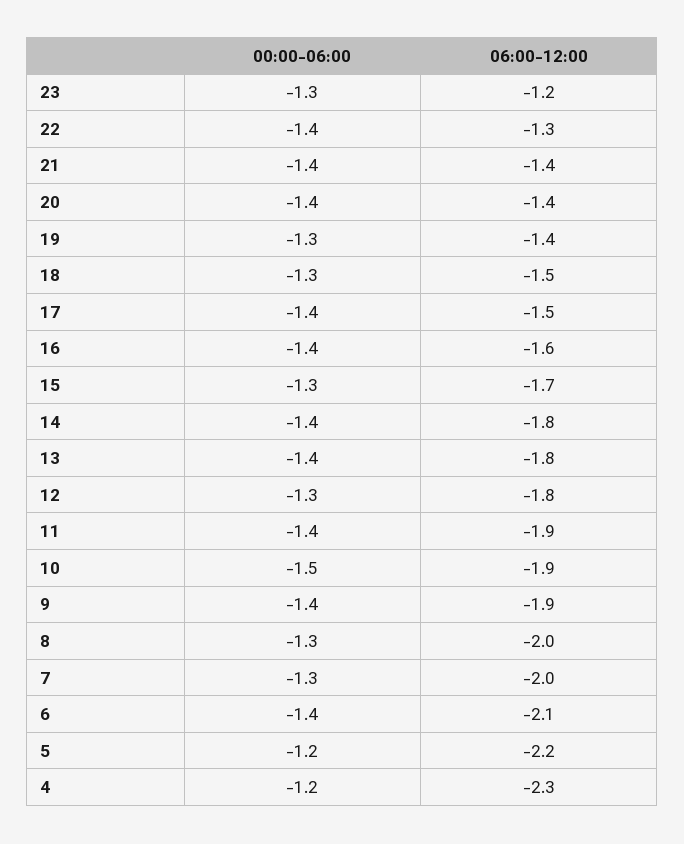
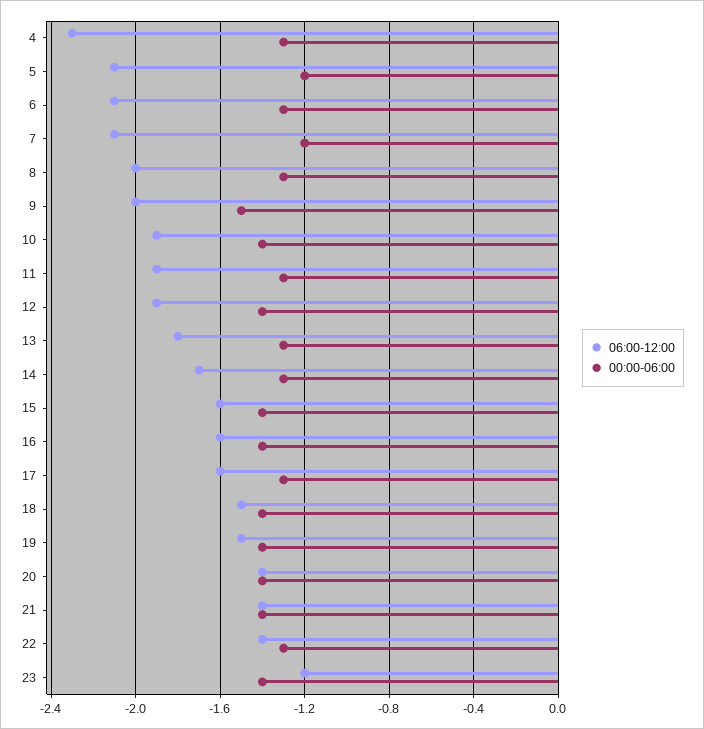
00:00-06:00, 23: -1.3 -> -1.4
00:00-06:00, 22: -1.4 -> -1.3
06:00-12:00, 22: -1.3 -> -1.4
00:00-06:00, 19: -1.3 -> -1.4
06:00-12:00, 19: -1.4 -> -1.5
00:00-06:00, 18: -1.3 -> -1.4
00:00-06:00, 17: -1.4 -> -1.3
06:00-12:00, 17: -1.5 -> -1.6
00:00-06:00, 15: -1.3 -> -1.4
06:00-12:00, 15: -1.7 -> -1.6
00:00-06:00, 14: -1.4 -> -1.3
06:00-12:00, 14: -1.8 -> -1.7
00:00-06:00, 13: -1.4 -> -1.3
00:00-06:00, 12: -1.3 -> -1.4
06:00-12:00, 12: -1.8 -> -1.9
00:00-06:00, 11: -1.4 -> -1.3
00:00-06:00, 10: -1.5 -> -1.4
00:00-06:00, 9: -1.4 -> -1.5
06:00-12:00, 9: -1.9 -> -2
00:00-06:00, 7: -1.3 -> -1.2
06:00-12:00, 7: -2 -> -2.1
00:00-06:00, 6: -1.4 -> -1.3
06:00-12:00, 5: -2.2 -> -2.1
00:00-06:00, 4: -1.2 -> -1.3

